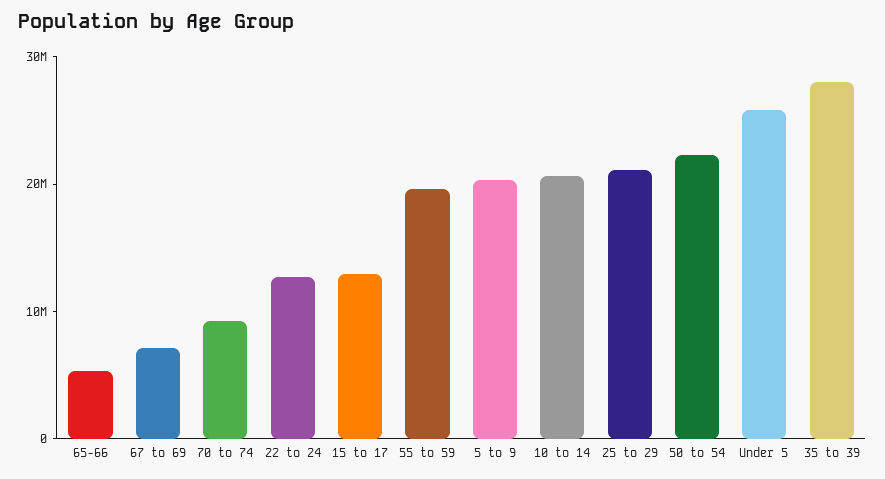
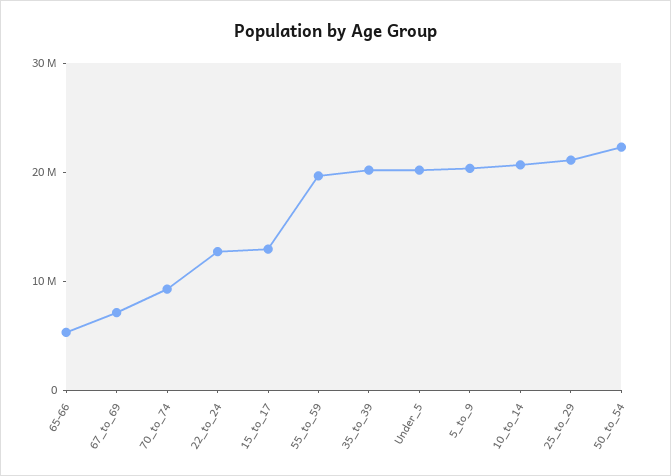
Under 5: 26000000 -> 20000000
35 to 39: 28000000 -> 20000000

